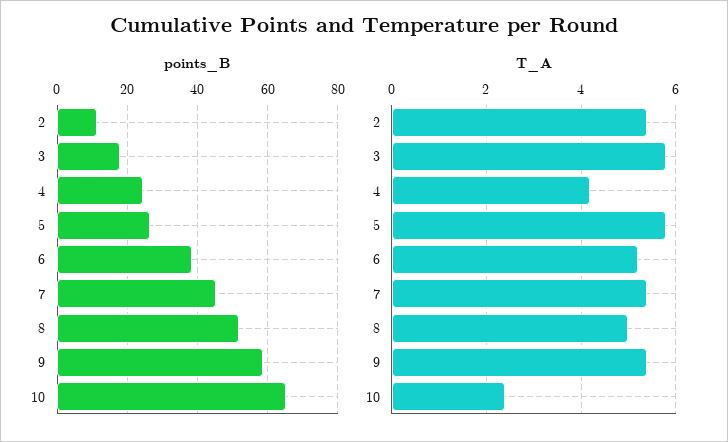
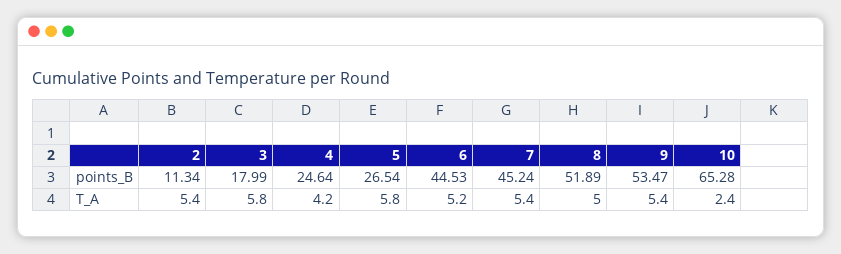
points_B, 6: 38 -> 44.53
points_B, 9: 58 -> 53.47

